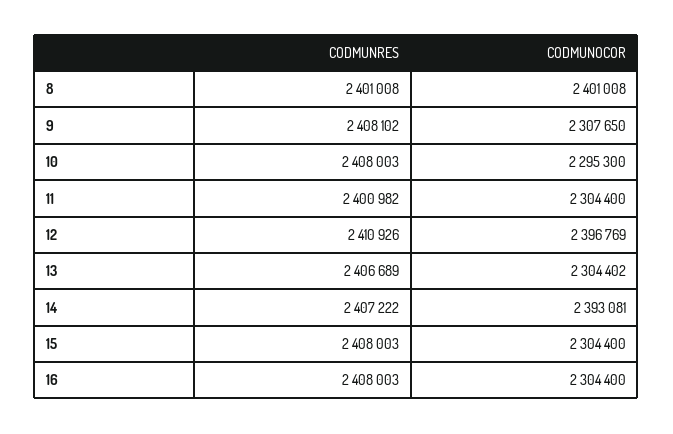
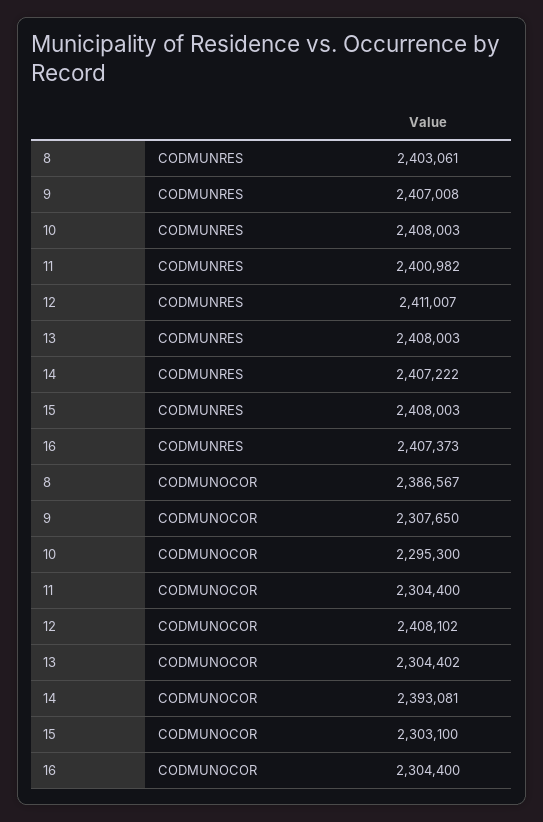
CODMUNRES, 8: 2401008 -> 2403061
CODMUNOCOR, 8: 2401008 -> 2386567
CODMUNRES, 9: 2408102 -> 2407008
CODMUNRES, 12: 2410926 -> 2411007
CODMUNOCOR, 12: 2396769 -> 2408102
CODMUNRES, 13: 2406689 -> 2408003
CODMUNOCOR, 15: 2304400 -> 2303100
CODMUNRES, 16: 2408003 -> 2407373

